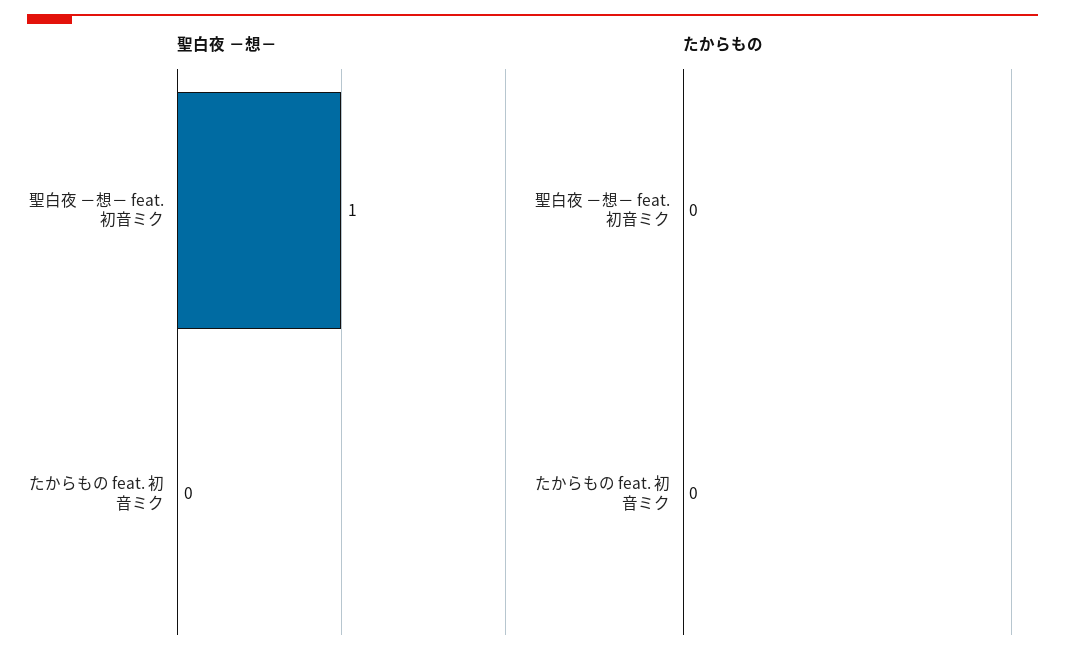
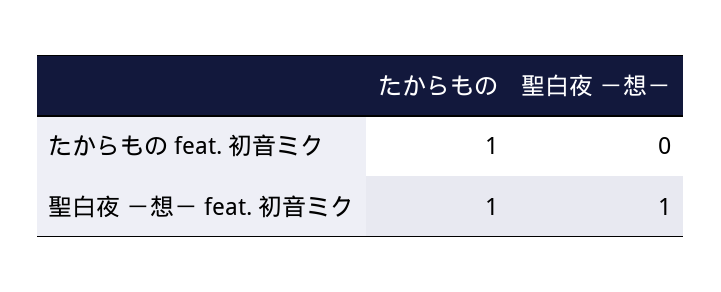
たからもの, 聖白夜 －想－ feat. 初音ミク: 0 -> 1
たからもの, たからもの feat. 初音ミク: 0 -> 1

